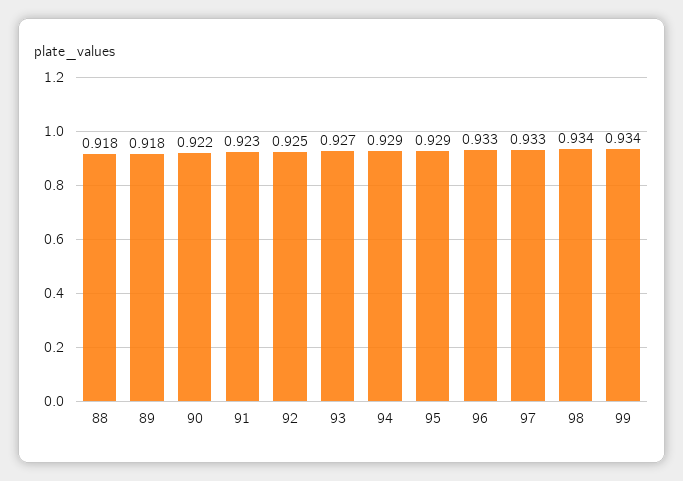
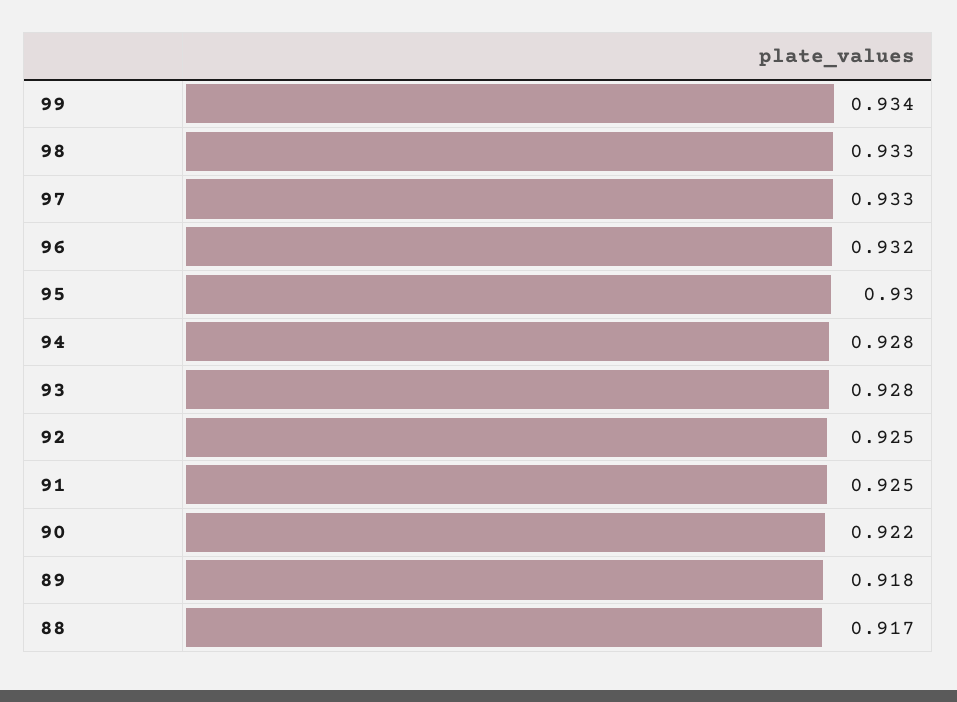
88: 0.918 -> 0.917
91: 0.923 -> 0.925
93: 0.927 -> 0.928
94: 0.929 -> 0.928
95: 0.929 -> 0.93
96: 0.933 -> 0.932
98: 0.934 -> 0.933

